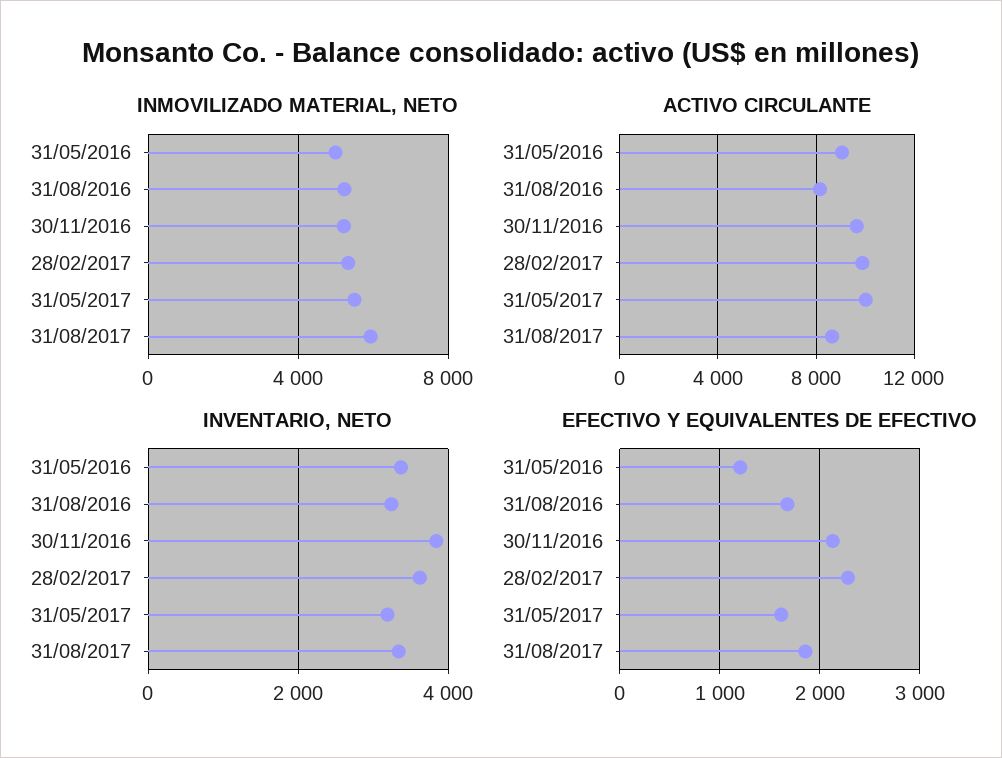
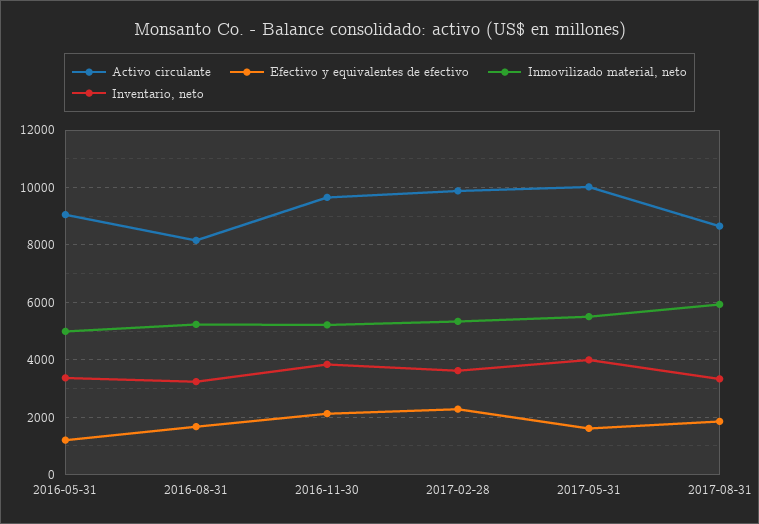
INVENTARIO, NETO, 31/05/2017: 3200 -> 4000

